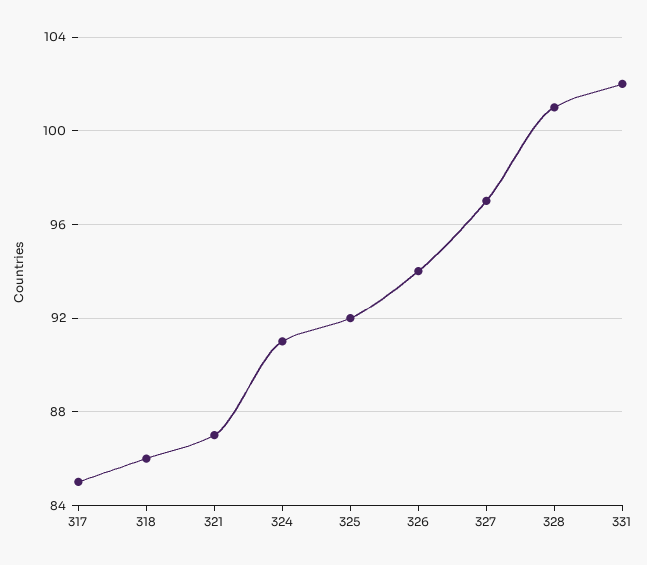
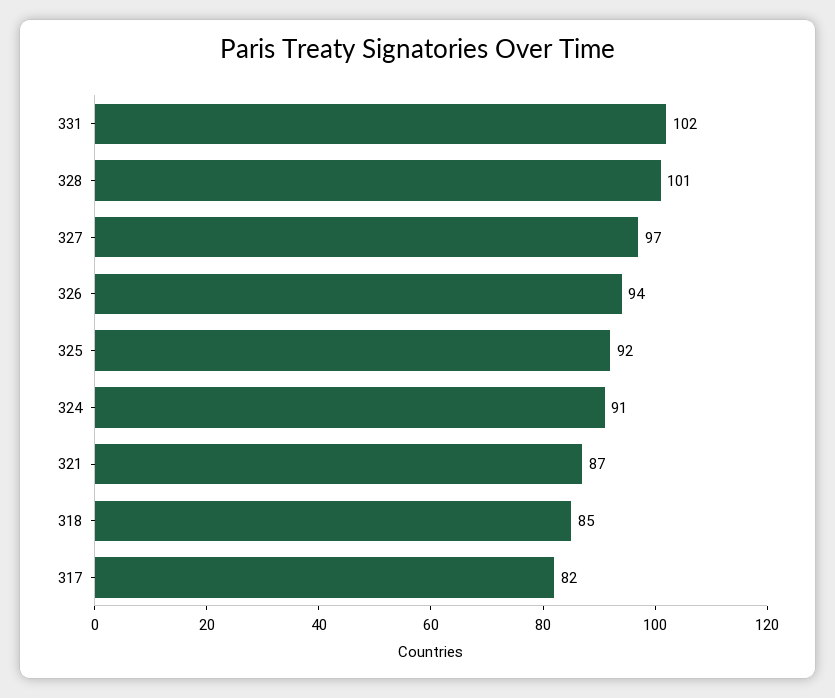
317: 85 -> 82
318: 86 -> 85

